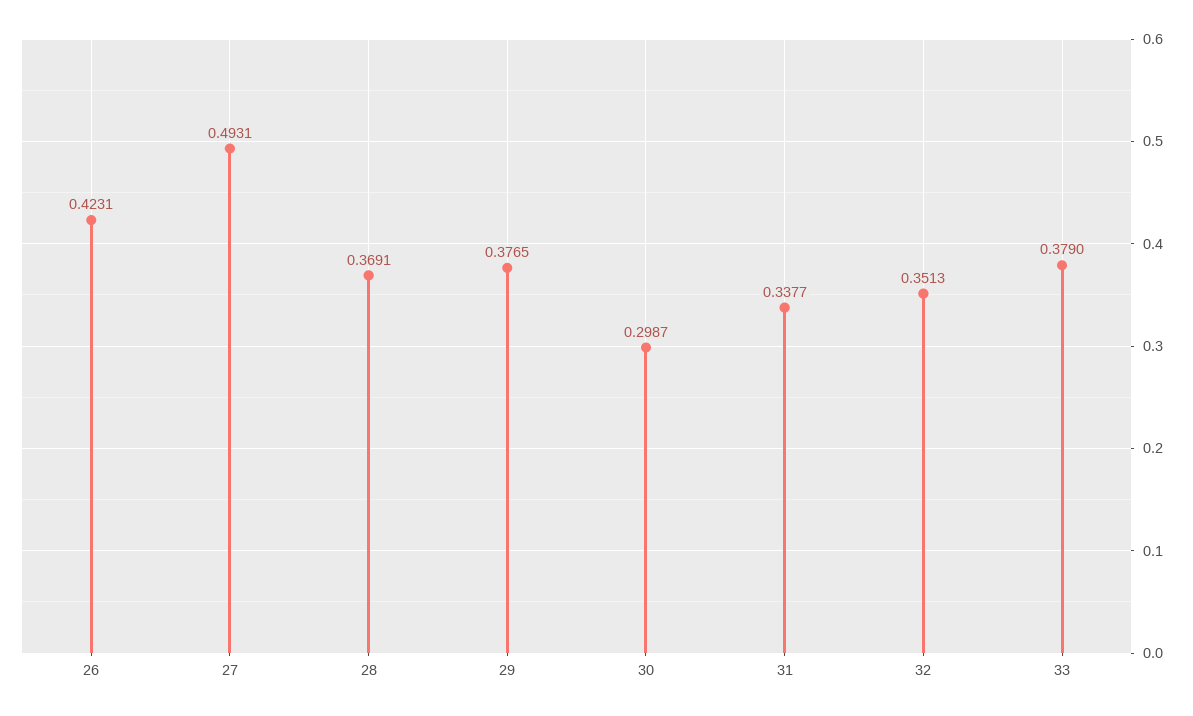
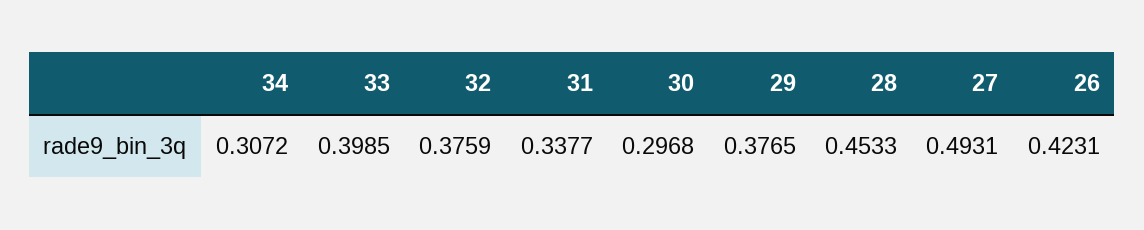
28: 0.3691 -> 0.4533
30: 0.2987 -> 0.2968
32: 0.3513 -> 0.3759
33: 0.379 -> 0.3985
34: none -> 0.3072

